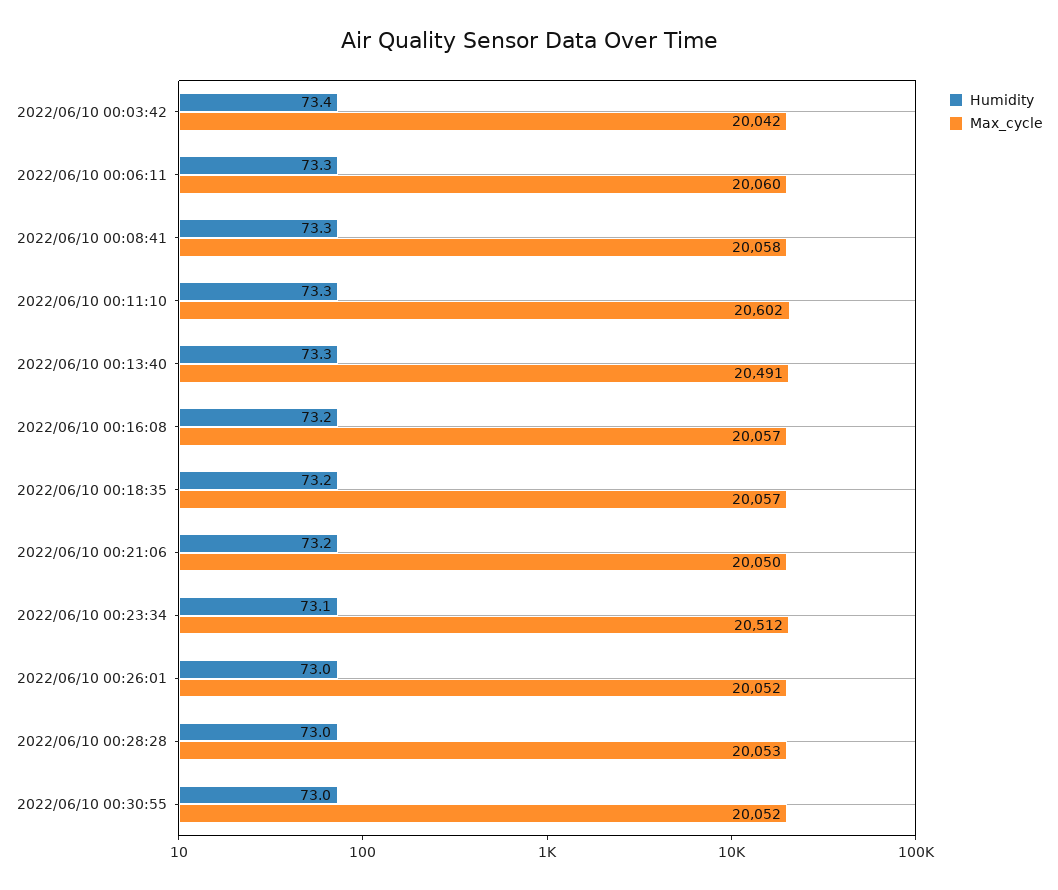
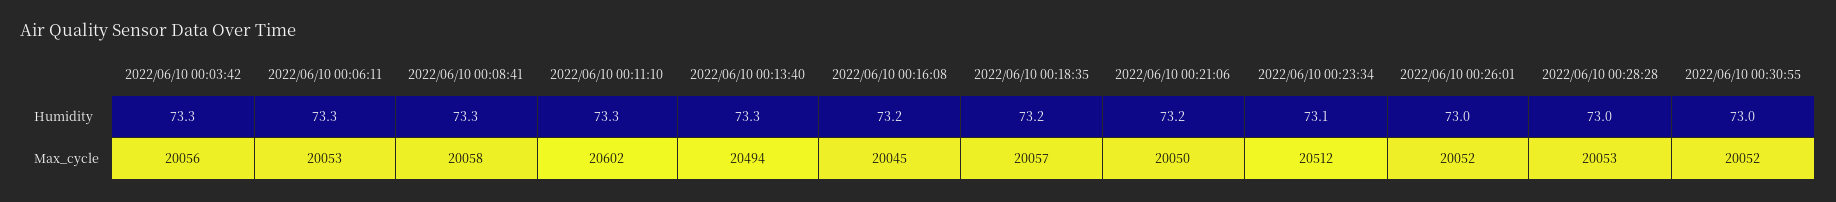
Humidity, 2022/06/10 00:03:42: 73.4 -> 73.3
Max_cycle, 2022/06/10 00:03:42: 20042 -> 20056
Max_cycle, 2022/06/10 00:06:11: 20060 -> 20053
Max_cycle, 2022/06/10 00:13:40: 20491 -> 20494
Max_cycle, 2022/06/10 00:16:08: 20057 -> 20045

